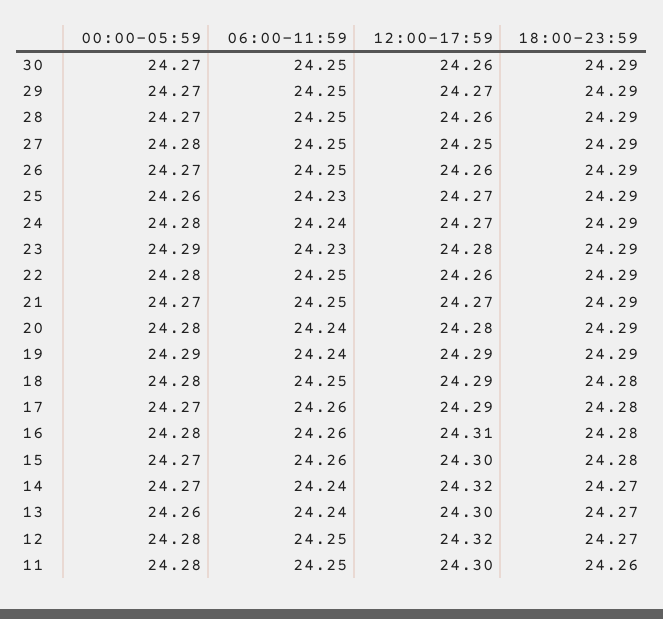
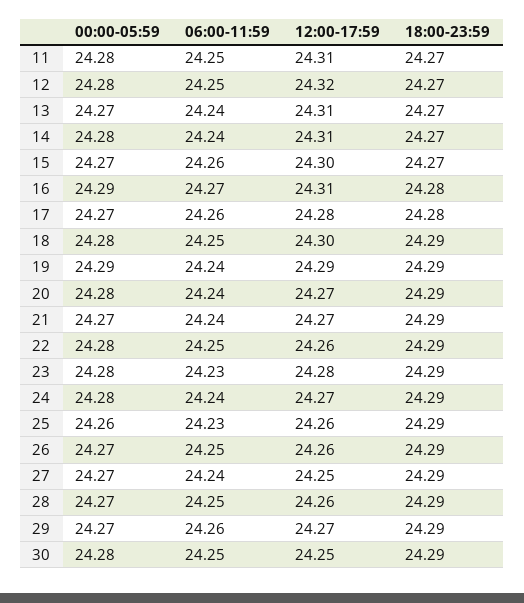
00:00-05:59, 30: 24.27 -> 24.28
12:00-17:59, 30: 24.26 -> 24.25
06:00-11:59, 29: 24.25 -> 24.26
00:00-05:59, 27: 24.28 -> 24.27
06:00-11:59, 27: 24.25 -> 24.24
12:00-17:59, 25: 24.27 -> 24.26
00:00-05:59, 23: 24.29 -> 24.28
06:00-11:59, 21: 24.25 -> 24.24
12:00-17:59, 20: 24.28 -> 24.27
12:00-17:59, 18: 24.29 -> 24.3
18:00-23:59, 18: 24.28 -> 24.29
12:00-17:59, 17: 24.29 -> 24.28
00:00-05:59, 16: 24.28 -> 24.29
06:00-11:59, 16: 24.26 -> 24.27
18:00-23:59, 15: 24.28 -> 24.27
00:00-05:59, 14: 24.27 -> 24.28
12:00-17:59, 14: 24.32 -> 24.31
00:00-05:59, 13: 24.26 -> 24.27
12:00-17:59, 13: 24.3 -> 24.31
12:00-17:59, 11: 24.3 -> 24.31
18:00-23:59, 11: 24.26 -> 24.27

